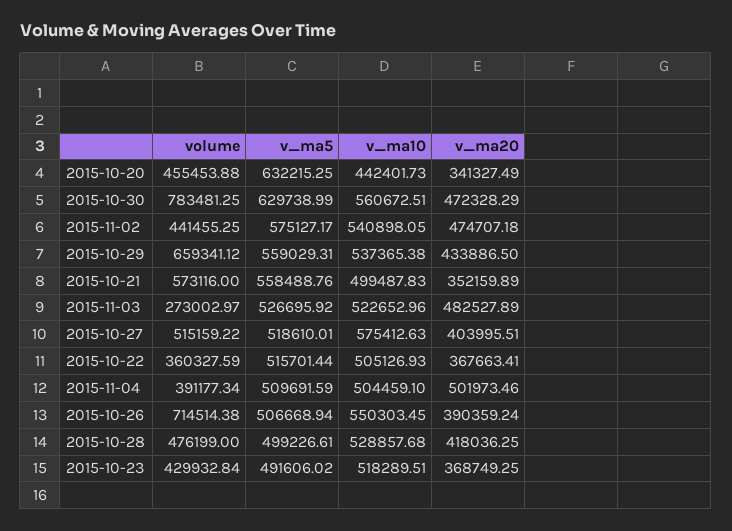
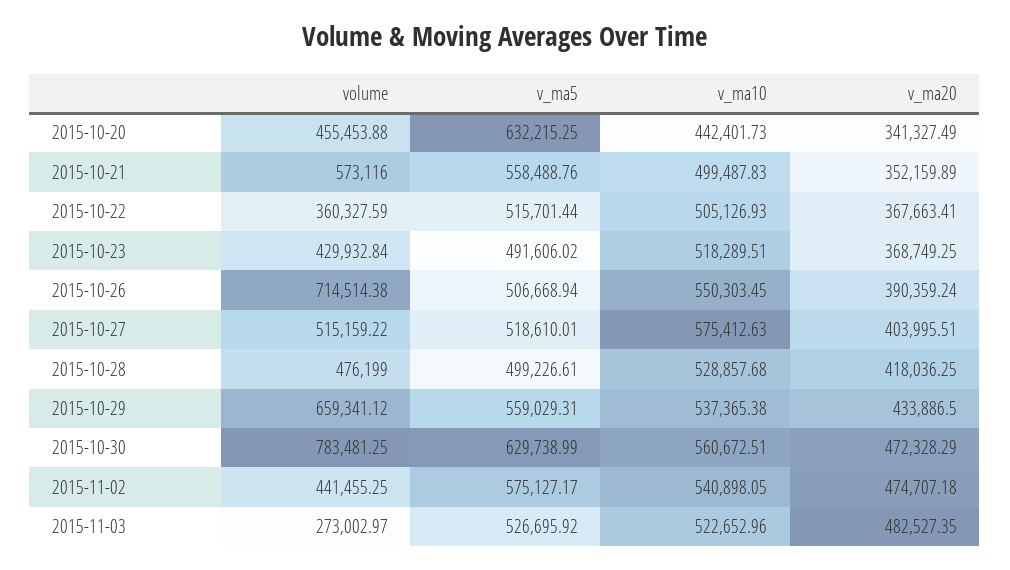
v_ma20, 2015-11-03: 482527.89 -> 482527.35
volume, 2015-11-04: 391177.34 -> none
v_ma5, 2015-11-04: 509691.59 -> none
v_ma10, 2015-11-04: 504459.1 -> none
v_ma20, 2015-11-04: 501973.46 -> none

